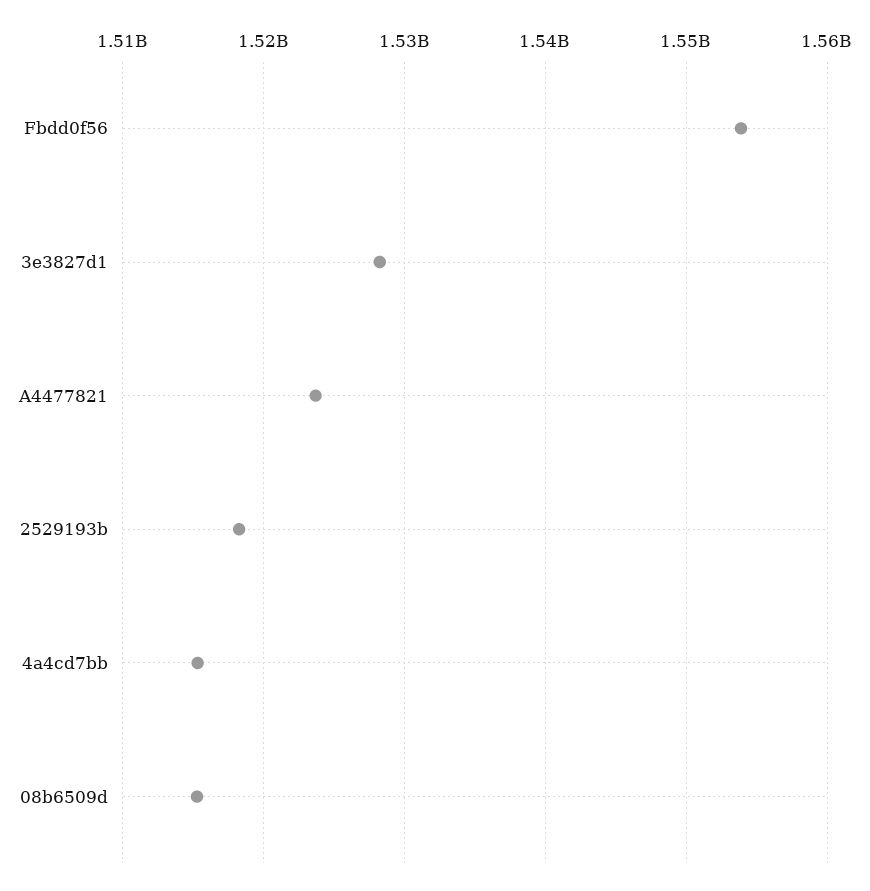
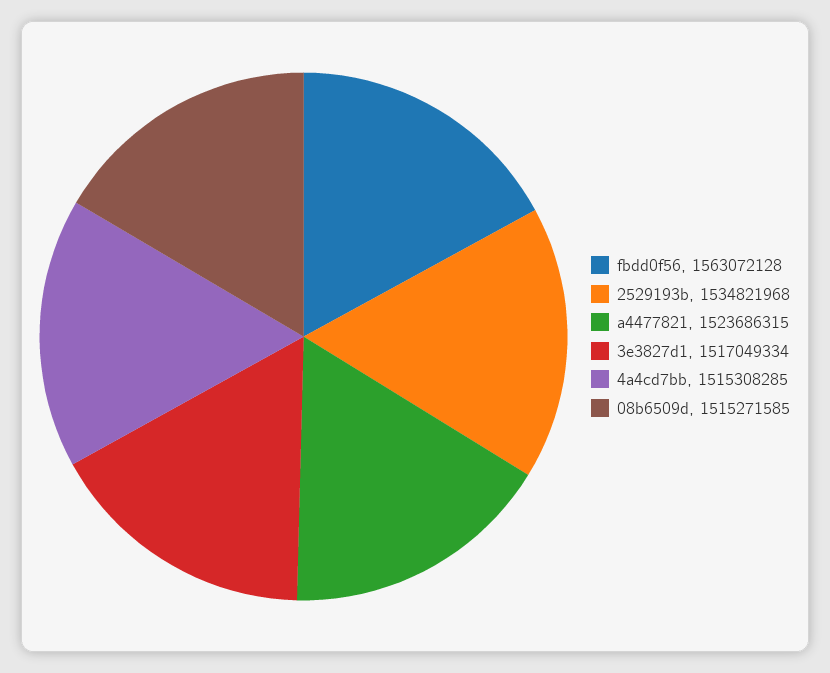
Fbdd0f56: 1554000000 -> 1563072128
3e3827d1: 1528000000 -> 1517049334
2529193b: 1518000000 -> 1534821968

